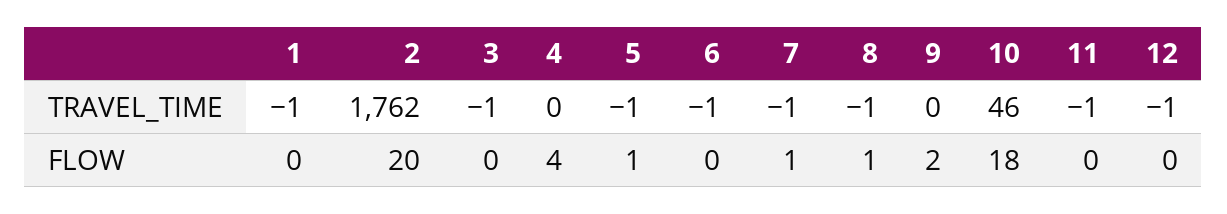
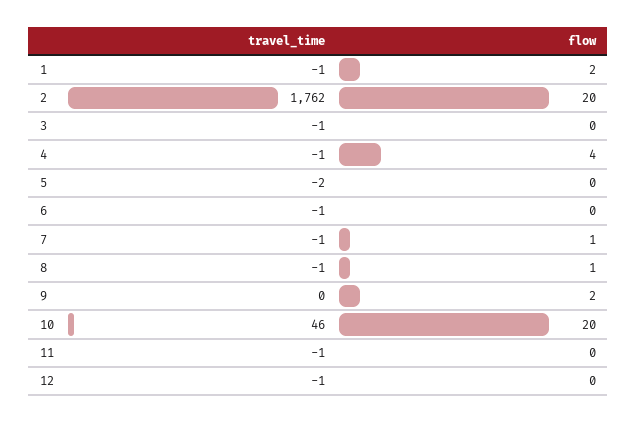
4, TRAVEL_TIME: 0 -> -1
5, TRAVEL_TIME: -1 -> -2
1, FLOW: 0 -> 2
5, FLOW: 1 -> 0
10, FLOW: 18 -> 20

